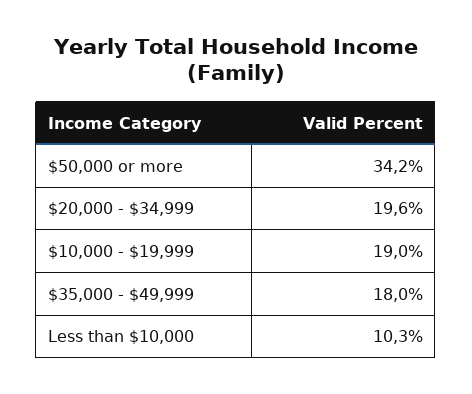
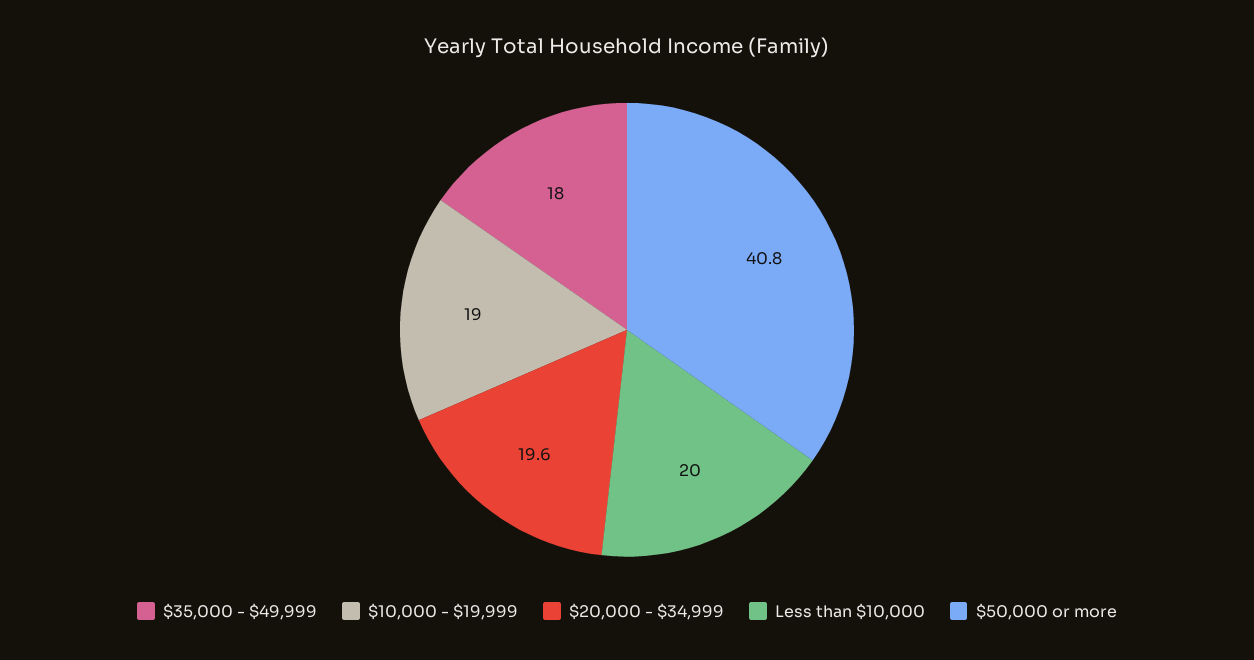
$50,000 or more: 34.2 -> 40.8
Less than $10,000: 10.3 -> 20

